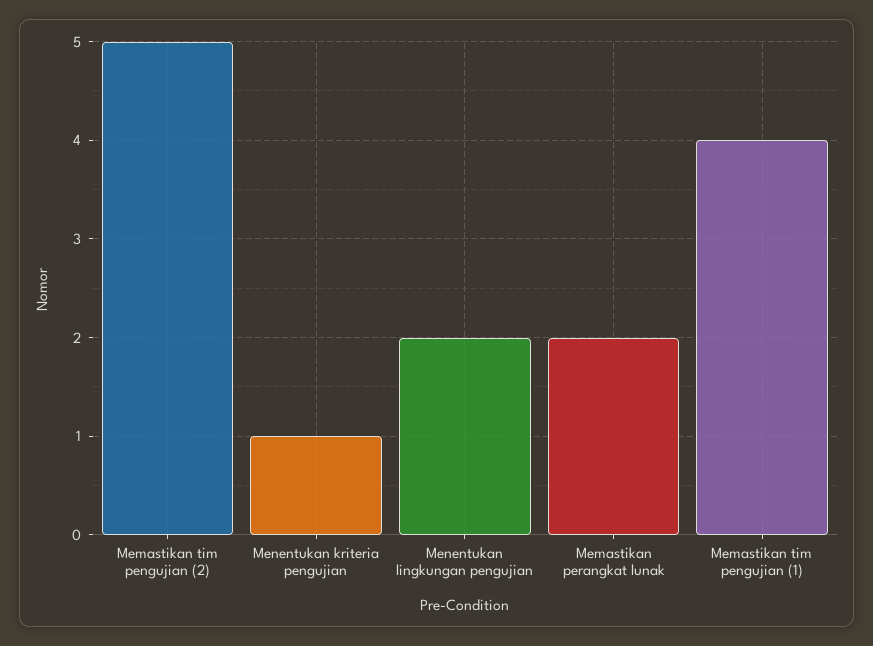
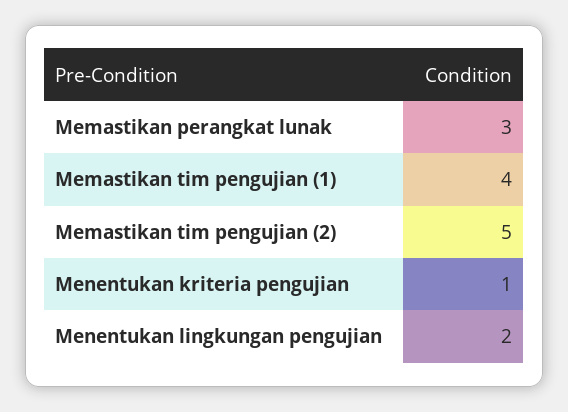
Memastikan perangkat lunak: 2 -> 3

